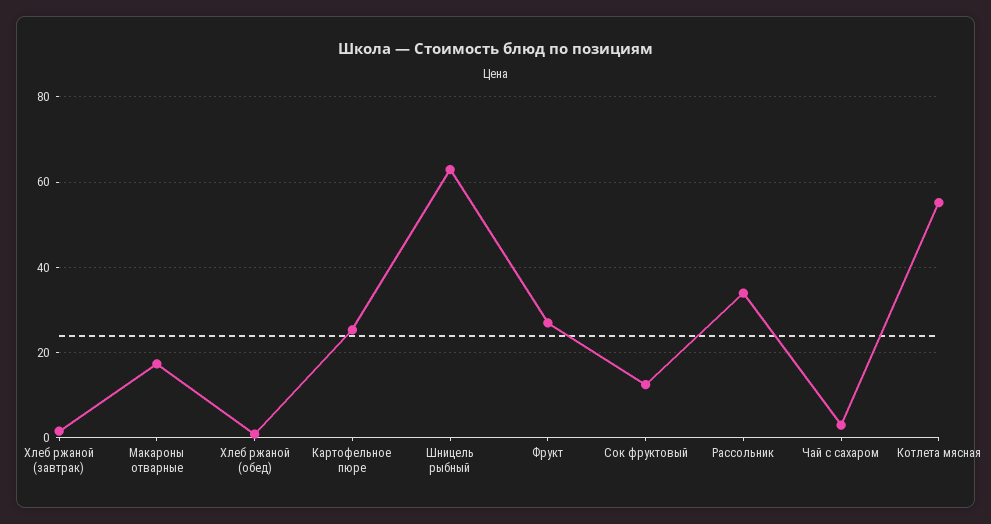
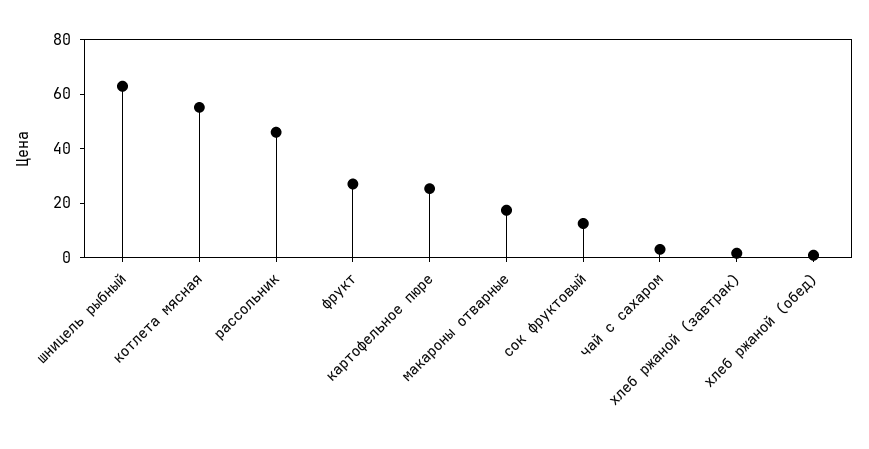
Рассольник: 34 -> 45

